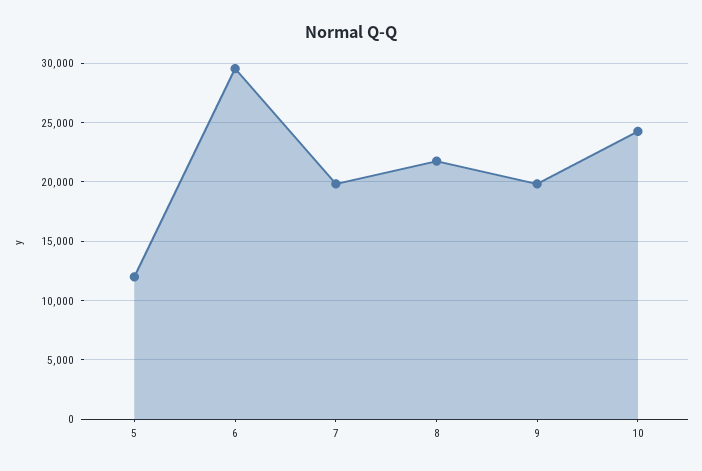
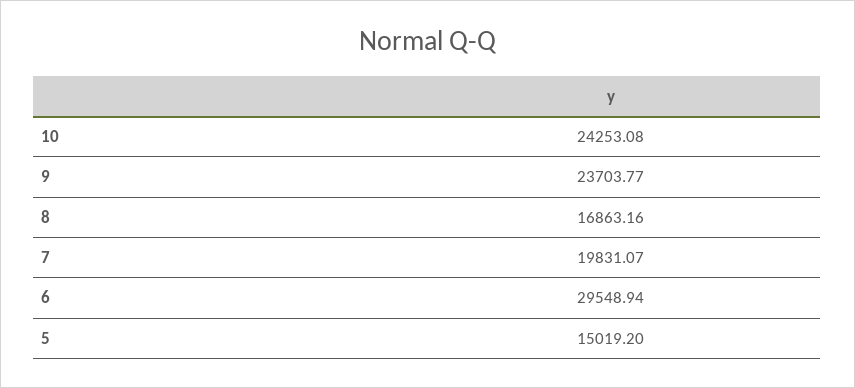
5: 12000 -> 15019.2
8: 22000 -> 16863.16
9: 20000 -> 23703.77

